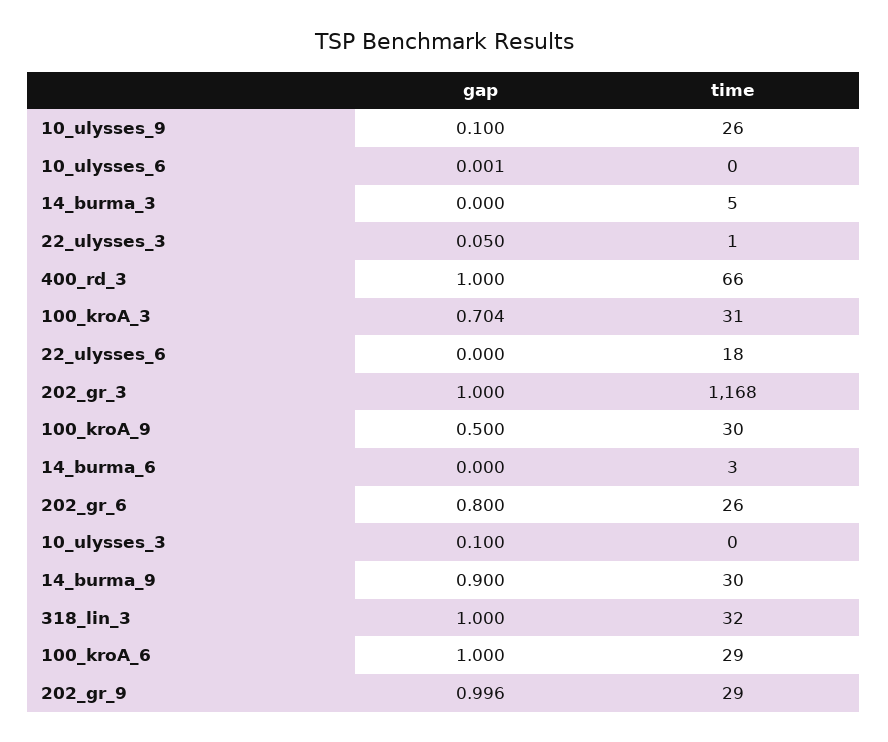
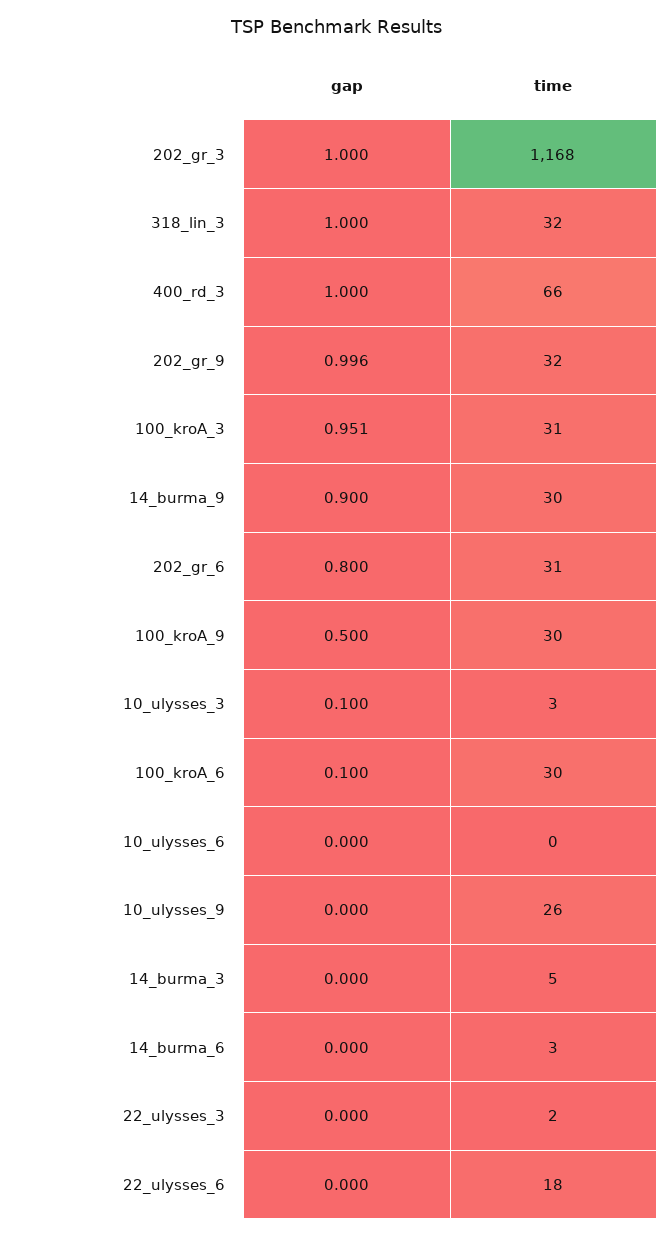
gap, 10_ulysses_9: 0.1 -> 0
gap, 10_ulysses_6: 0.001 -> 0
gap, 22_ulysses_3: 0.05 -> 0
time, 22_ulysses_3: 1 -> 2
gap, 100_kroA_3: 0.704 -> 0.951
time, 202_gr_6: 26 -> 31
time, 10_ulysses_3: 0 -> 3
gap, 100_kroA_6: 1 -> 0.1
time, 100_kroA_6: 29 -> 30
time, 202_gr_9: 29 -> 32

